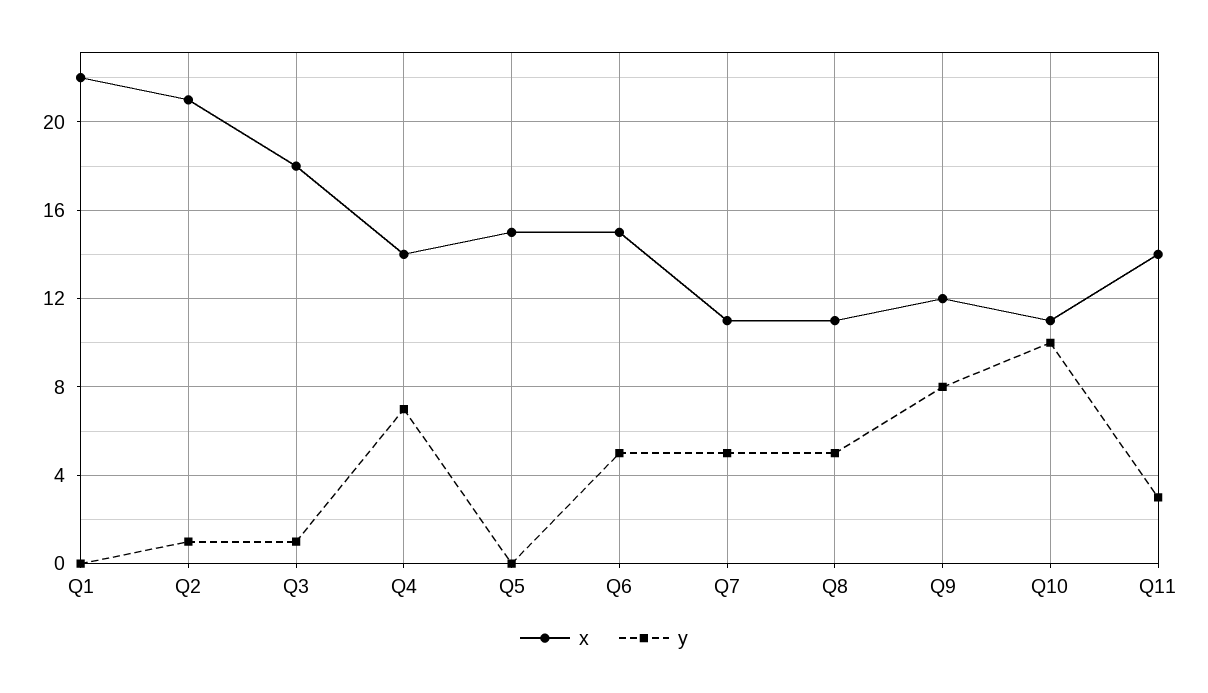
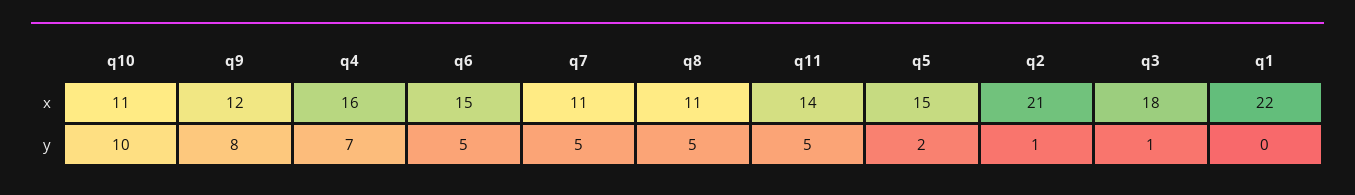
x, Q4: 14 -> 16
y, Q5: 0 -> 2
y, Q11: 3 -> 5

